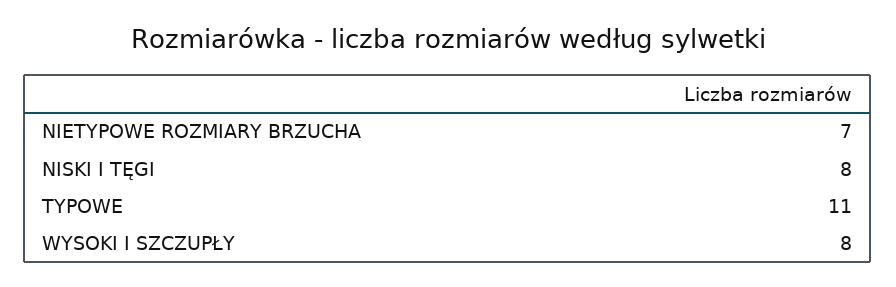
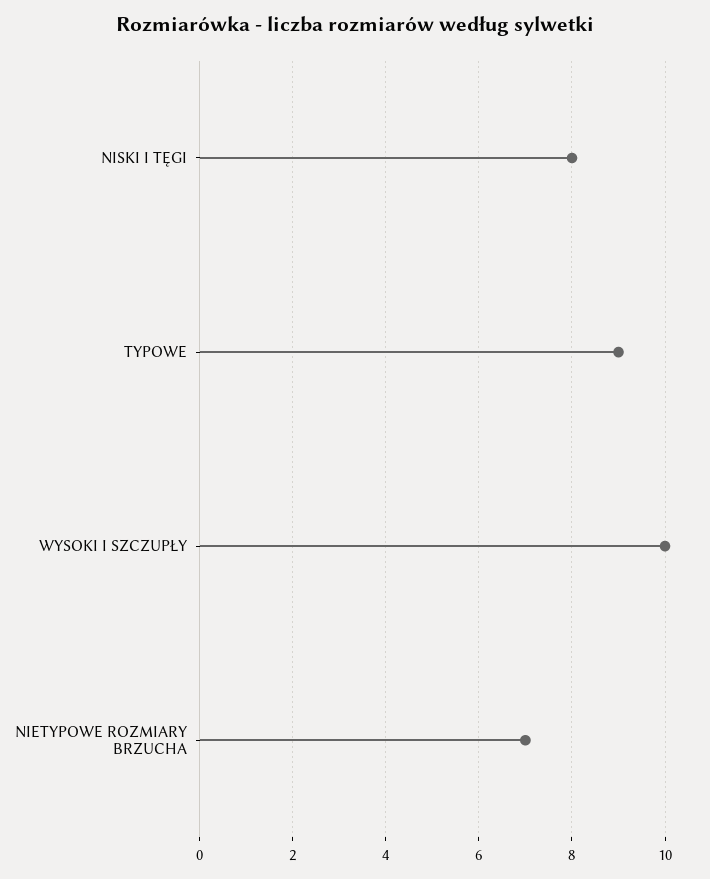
TYPOWE: 11 -> 9
WYSOKI I SZCZUPŁY: 8 -> 10

